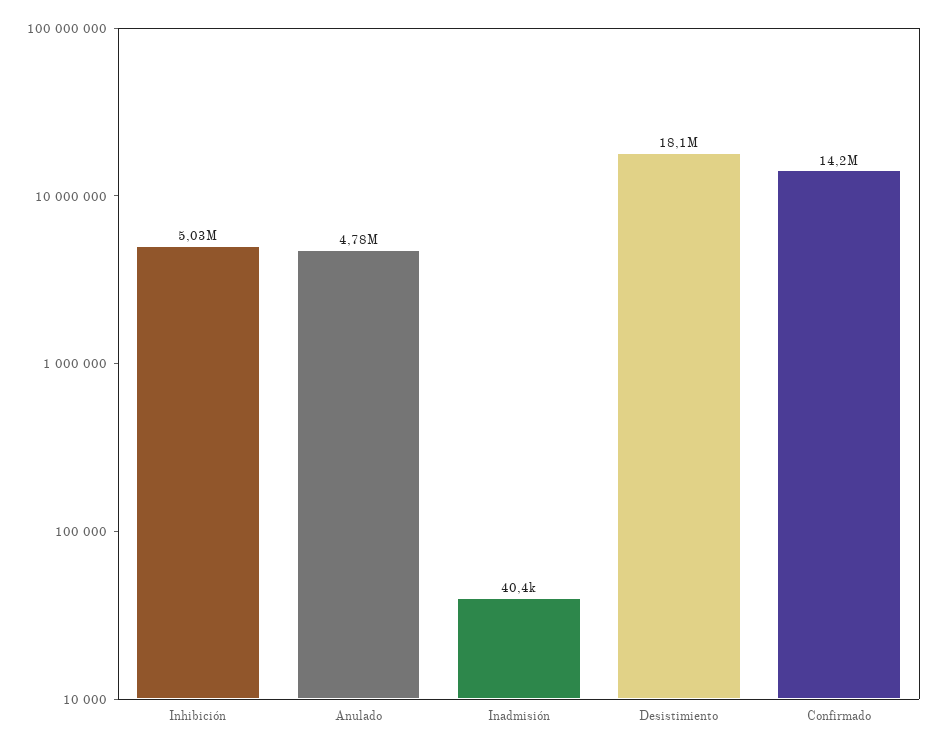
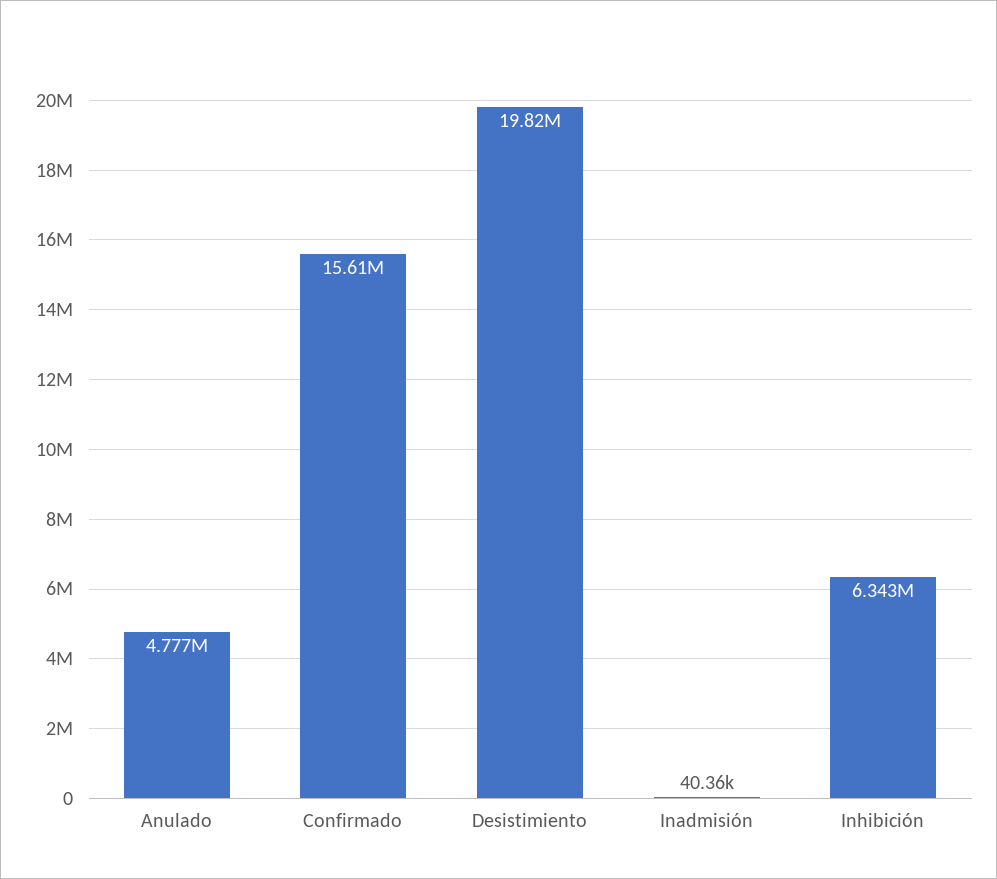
Inhibición: 5030000 -> 6343000
Desistimiento: 18100000 -> 19820000
Confirmado: 14200000 -> 15610000

